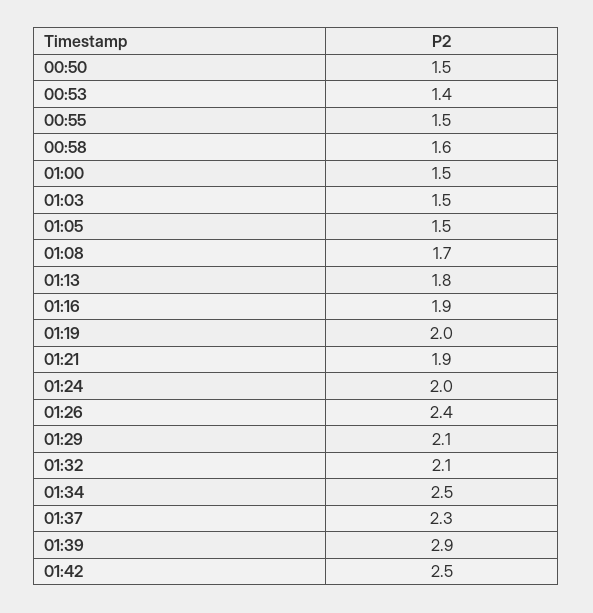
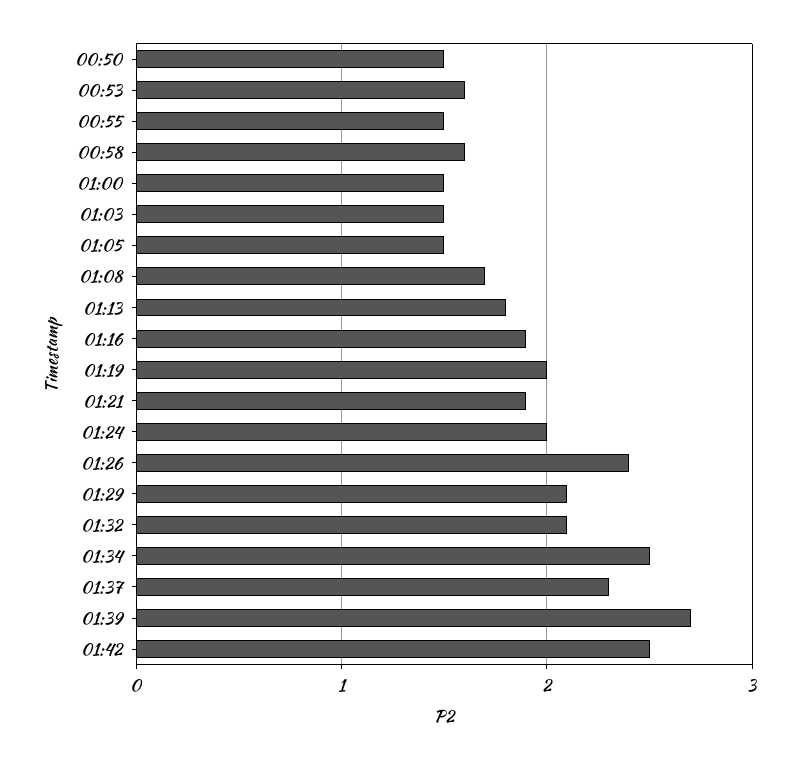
00:53: 1.4 -> 1.6
01:39: 2.9 -> 2.7

